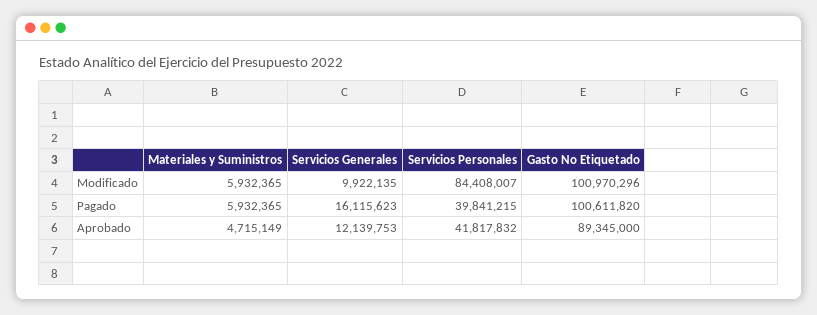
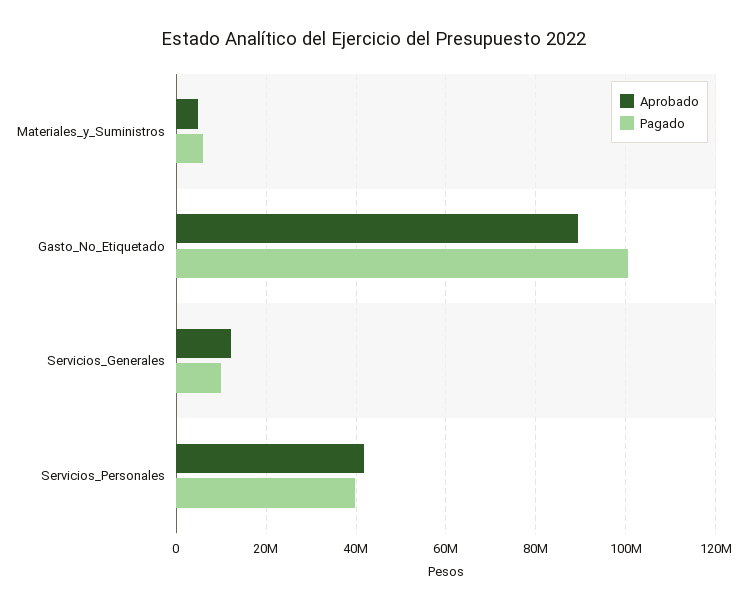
Modificado, Materiales y Suministros: 5932365 -> none
Modificado, Servicios Generales: 9922135 -> none
Modificado, Servicios Personales: 84408007 -> none
Modificado, Gasto No Etiquetado: 100970296 -> none
Pagado, Servicios Generales: 16115623 -> 10000000

